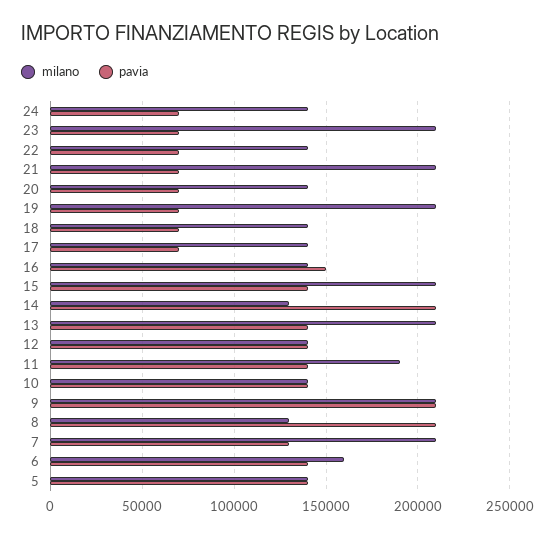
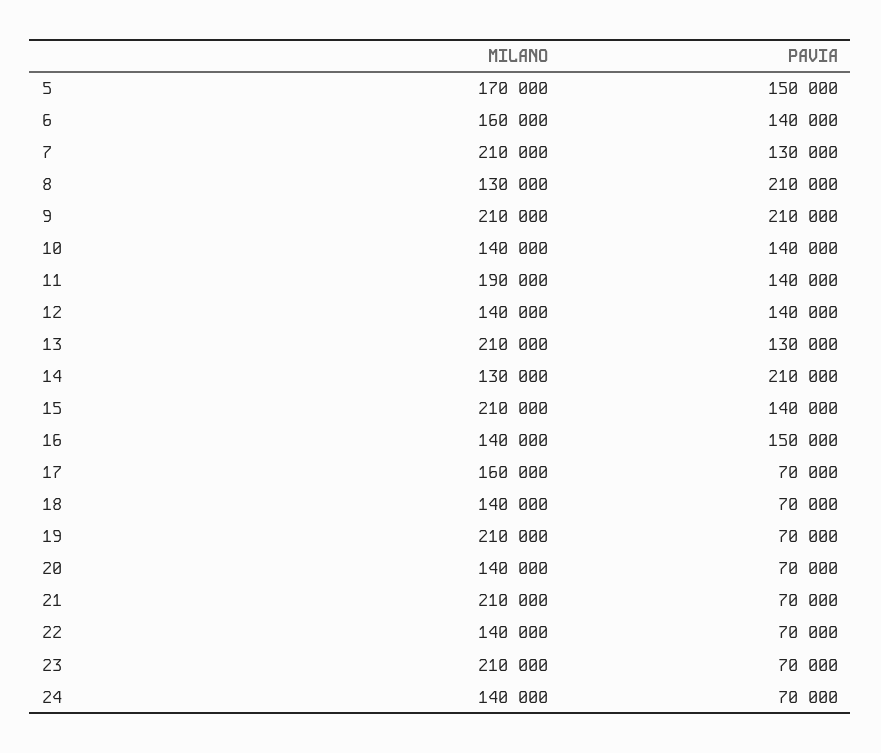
milano, 17: 140000 -> 160000
pavia, 13: 140000 -> 130000
milano, 5: 140000 -> 170000
pavia, 5: 140000 -> 150000

